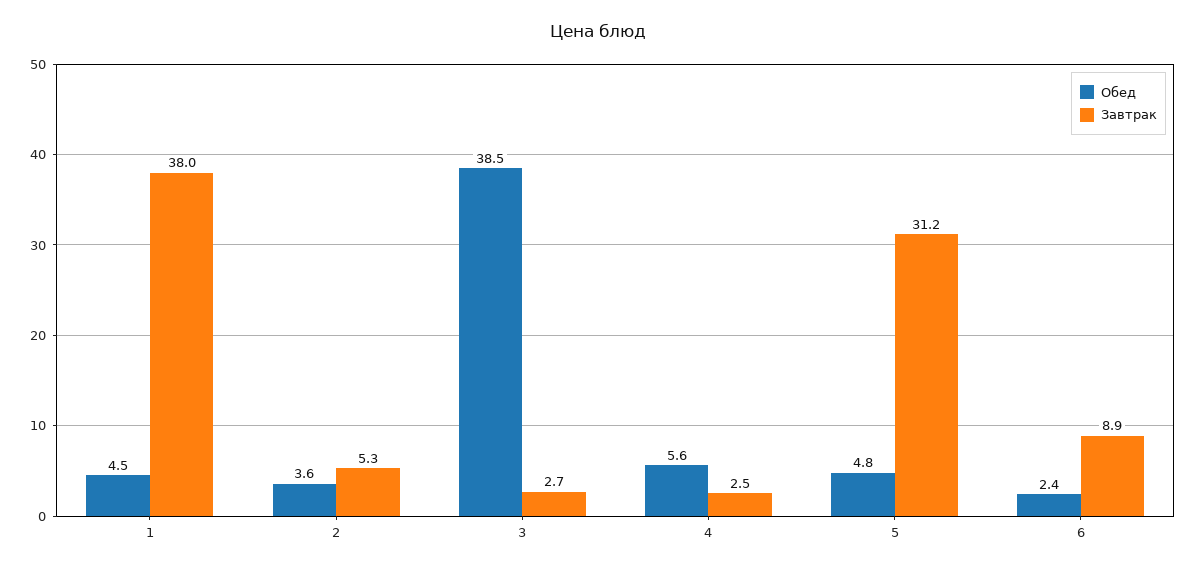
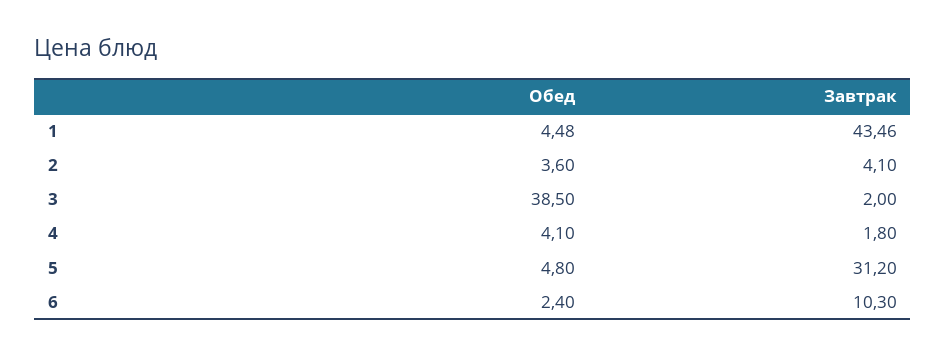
Завтрак, 1: 38 -> 43.46
Завтрак, 2: 5.3 -> 4.1
Завтрак, 3: 2.7 -> 2
Обед, 4: 5.6 -> 4.1
Завтрак, 4: 2.5 -> 1.8
Завтрак, 6: 8.9 -> 10.3

